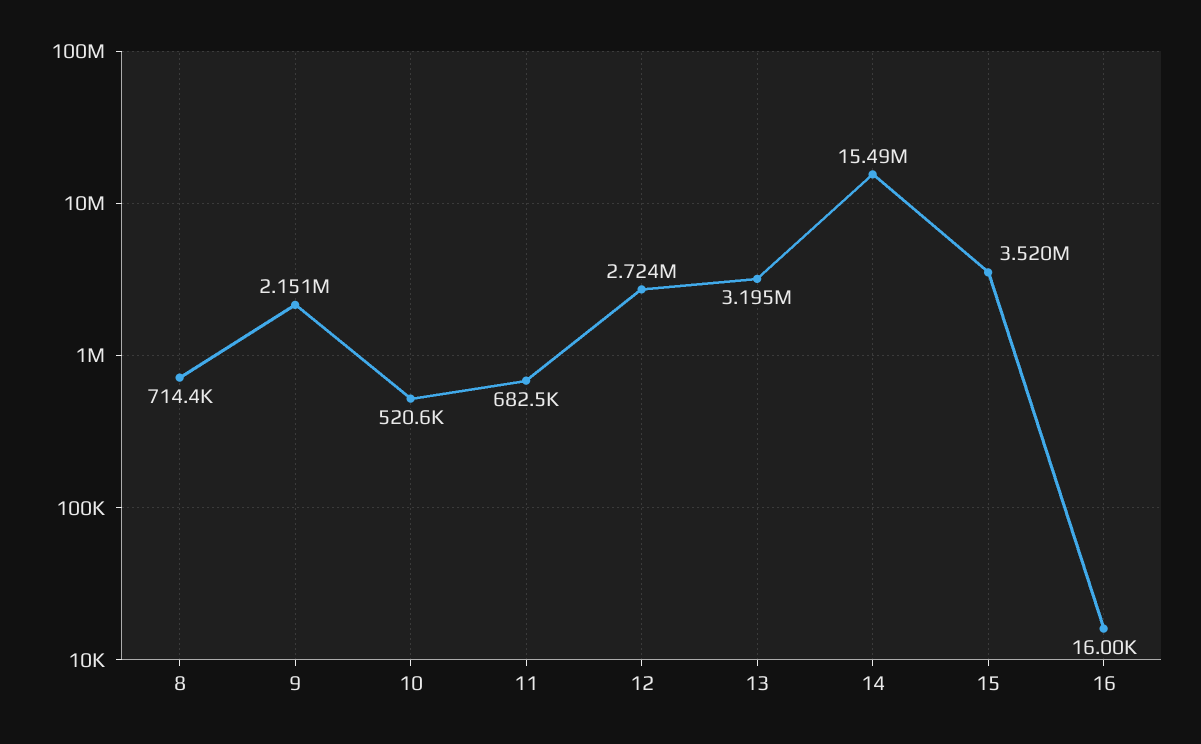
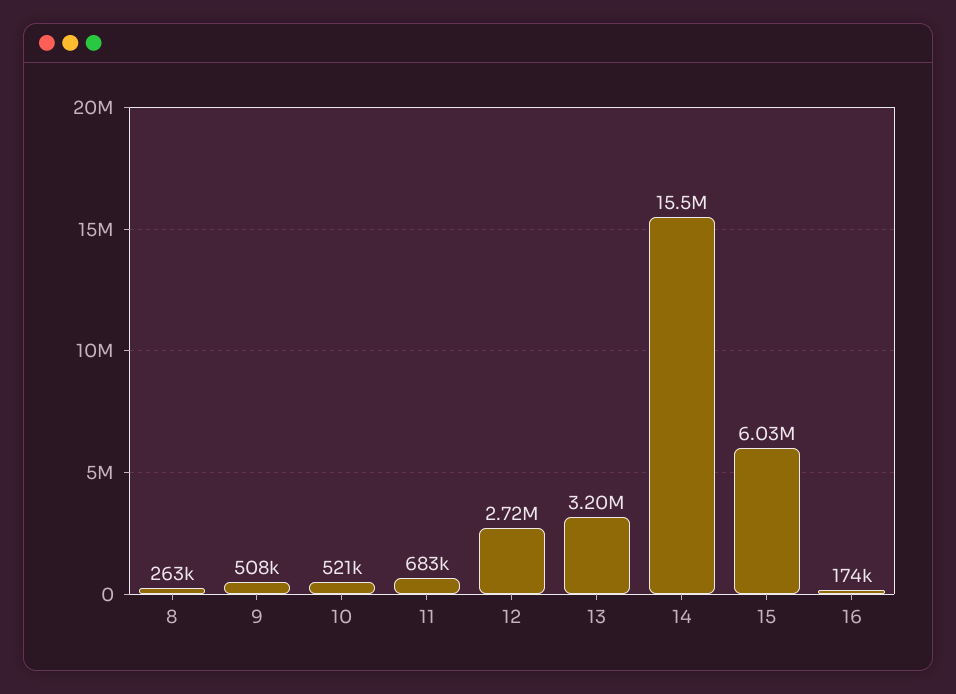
8: 714400 -> 263000
9: 2151000 -> 508000
15: 3520000 -> 6030000
16: 16000 -> 174000

